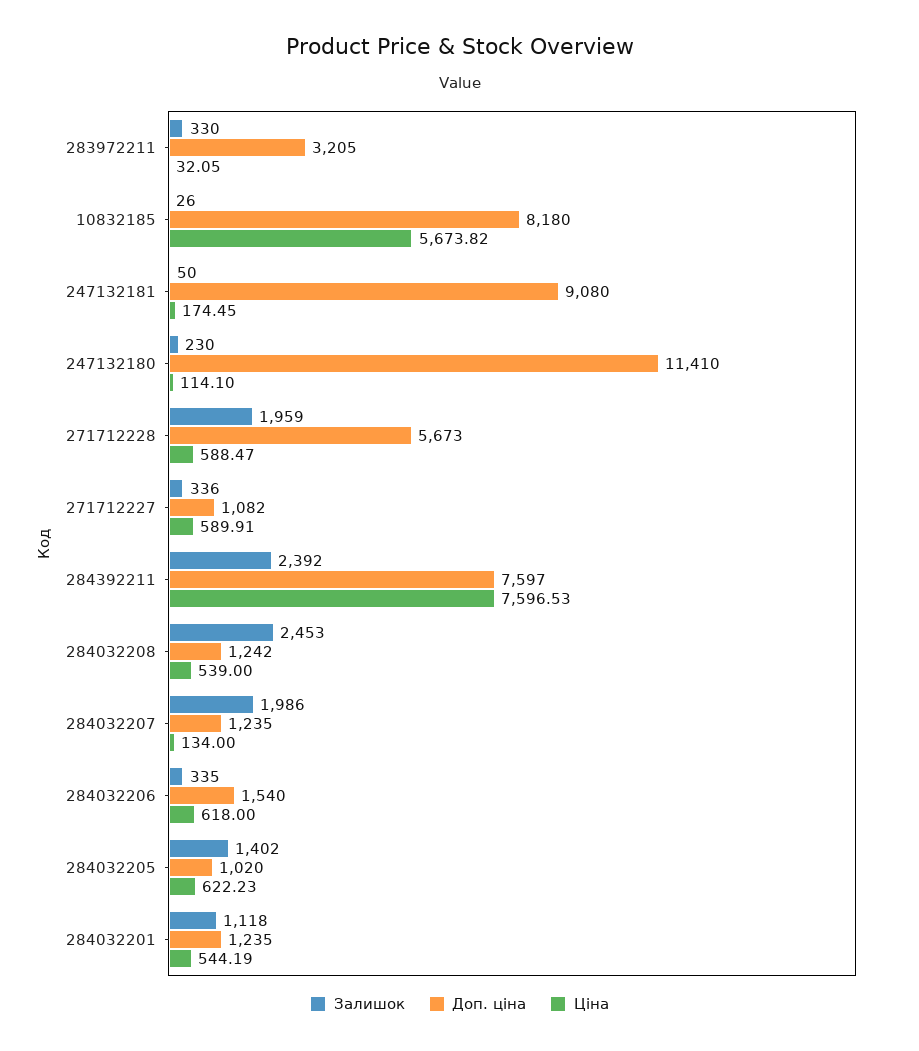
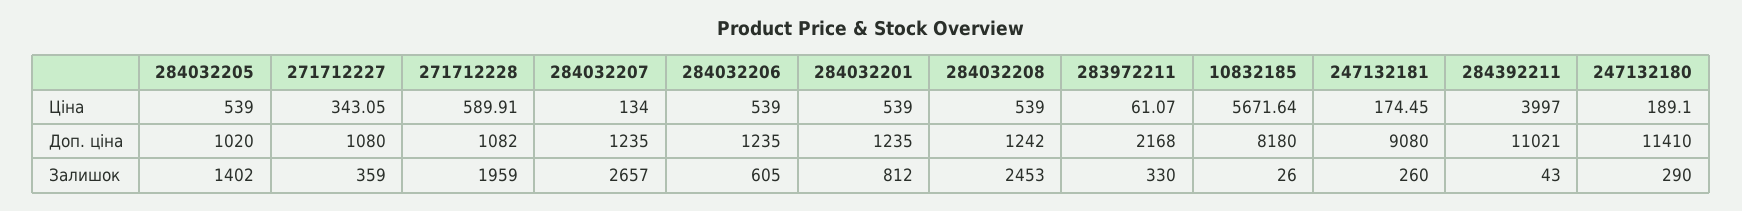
Доп. ціна, 283972211: 3205 -> 2168
Ціна, 283972211: 32.05 -> 61.07
Ціна, 10832185: 5673.82 -> 5671.64
Залишок, 247132181: 50 -> 260
Залишок, 247132180: 230 -> 290
Ціна, 247132180: 114.1 -> 189.1
Доп. ціна, 271712228: 5673 -> 1082
Ціна, 271712228: 588.47 -> 589.91
Залишок, 271712227: 336 -> 359
Доп. ціна, 271712227: 1082 -> 1080
Ціна, 271712227: 589.91 -> 343.05
Залишок, 284392211: 2392 -> 43
Доп. ціна, 284392211: 7597 -> 11021
Ціна, 284392211: 7596.53 -> 3997
Залишок, 284032207: 1986 -> 2657
Залишок, 284032206: 335 -> 605
Доп. ціна, 284032206: 1540 -> 1235
Ціна, 284032206: 618 -> 539
Ціна, 284032205: 622.23 -> 539
Залишок, 284032201: 1118 -> 812
Ціна, 284032201: 544.19 -> 539

